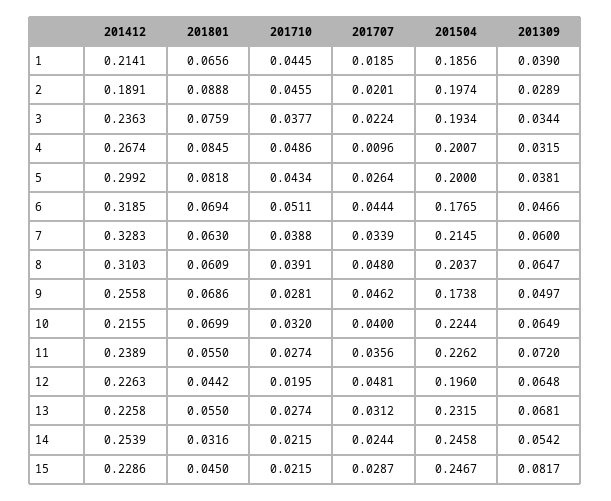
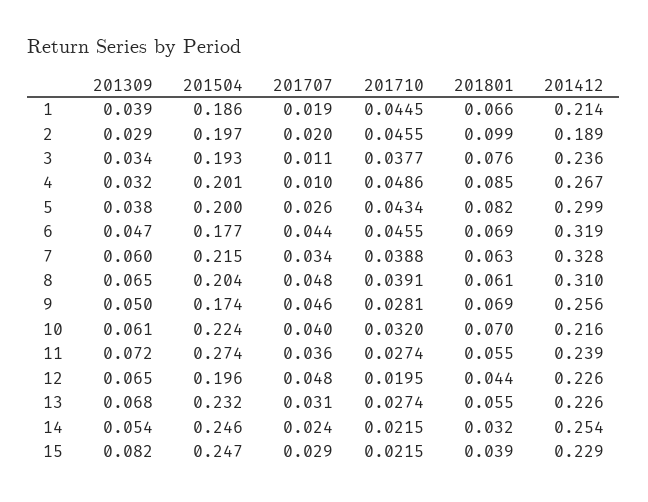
201801, 2: 0.0888 -> 0.099
201707, 3: 0.0224 -> 0.011
201710, 6: 0.0511 -> 0.0455
201309, 10: 0.0649 -> 0.061
201504, 11: 0.2262 -> 0.274
201801, 15: 0.045 -> 0.039

